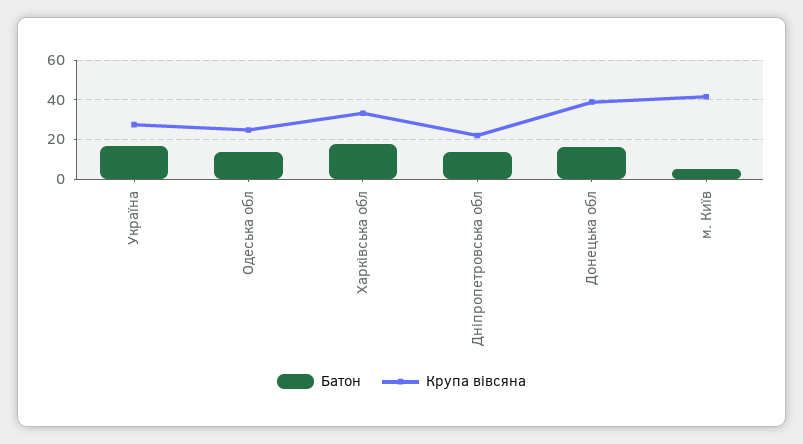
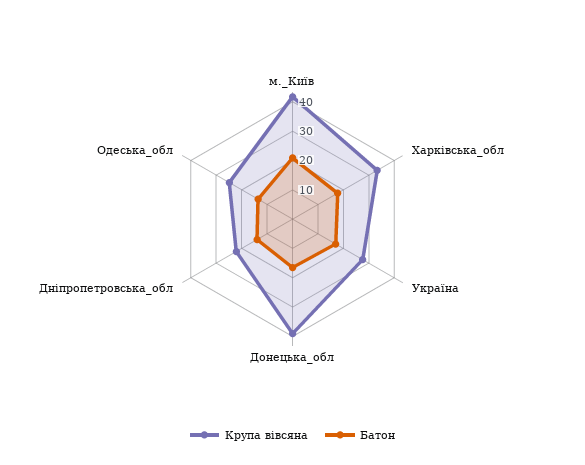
Батон, м. Київ: 5 -> 20

